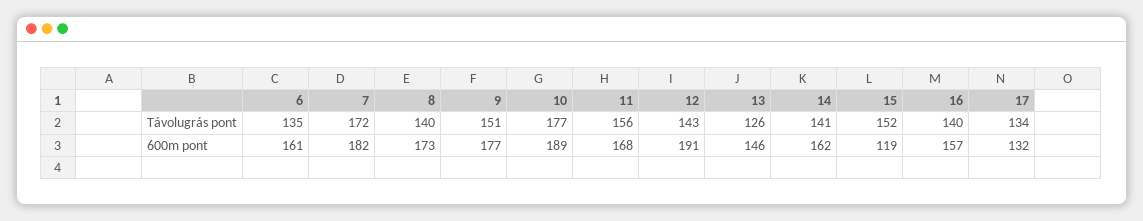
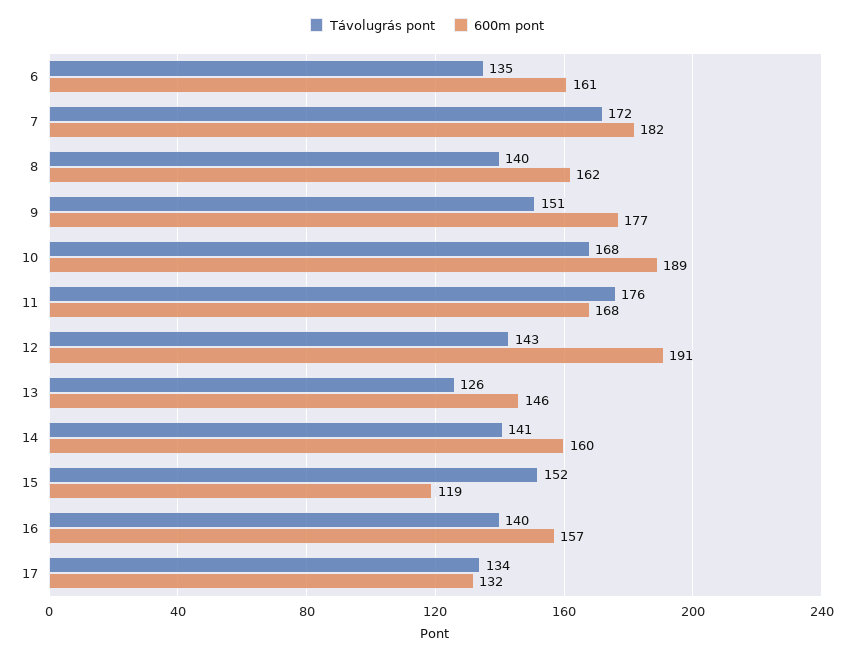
Távolugrás pont, 10: 177 -> 168
Távolugrás pont, 11: 156 -> 176
600m pont, 8: 173 -> 162
600m pont, 14: 162 -> 160

